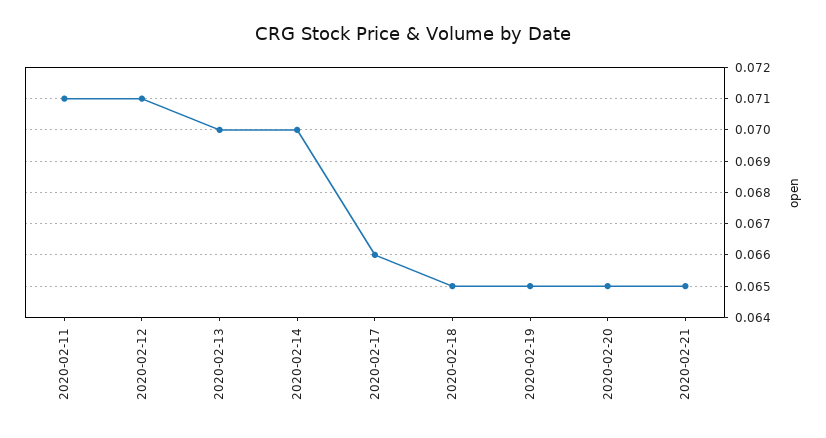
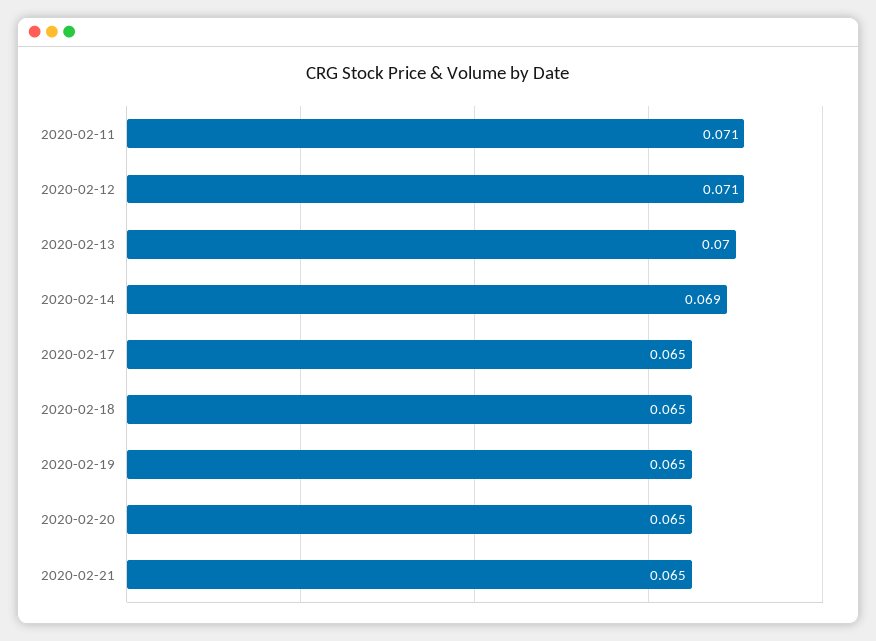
2020-02-14: 0.07 -> 0.069
2020-02-17: 0.066 -> 0.065

